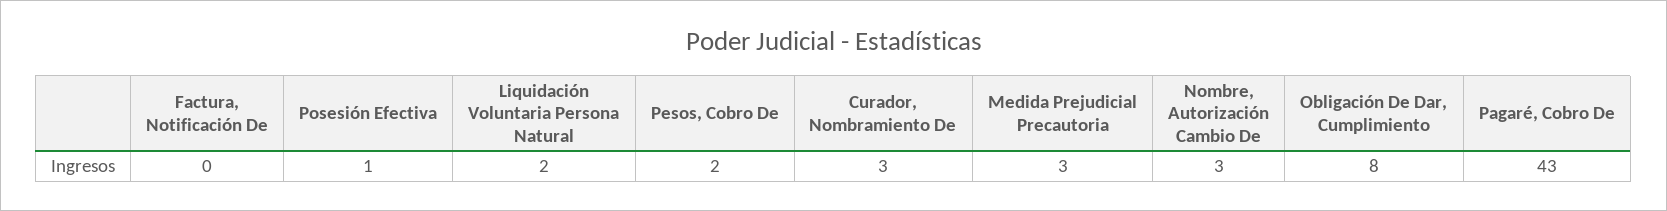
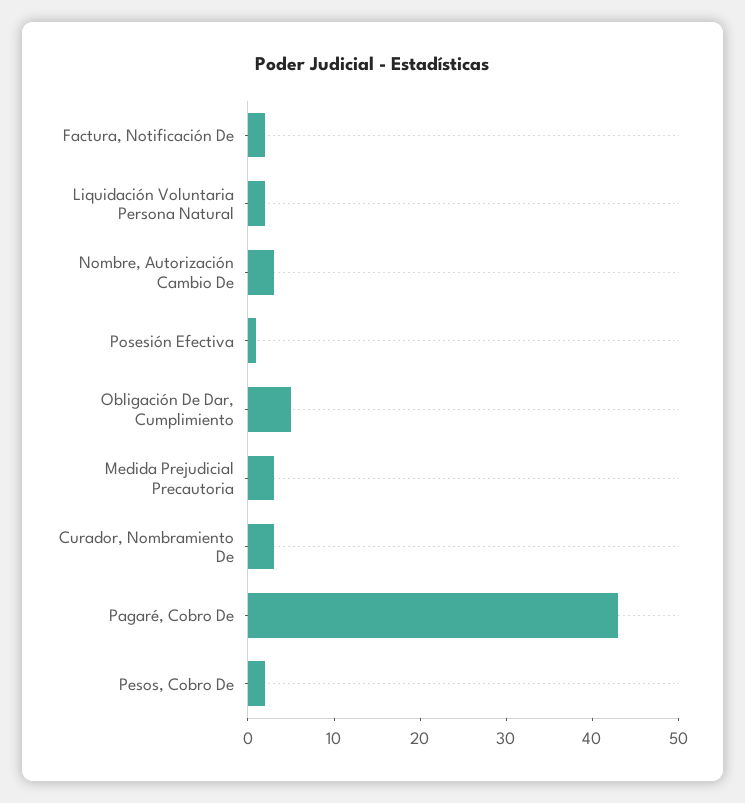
Factura, Notificación De: 0 -> 2
Obligación De Dar, Cumplimiento: 8 -> 5

